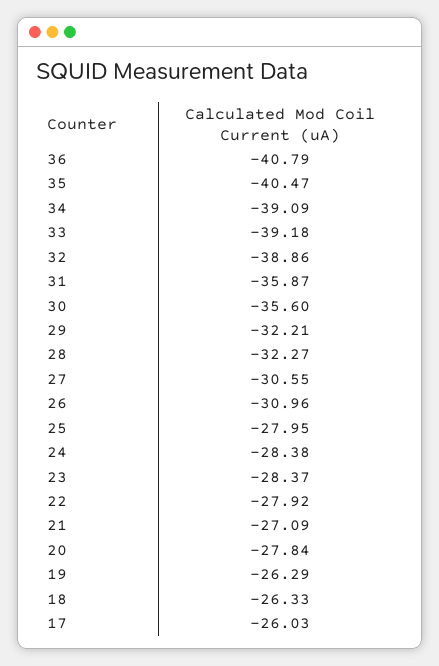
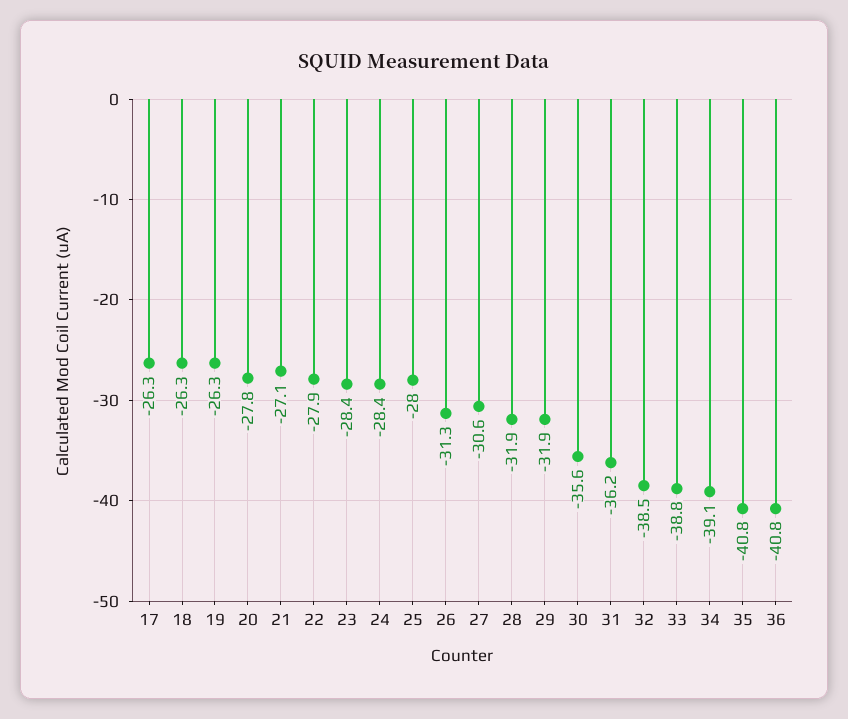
35: -40.47 -> -40.8
33: -39.18 -> -38.8
32: -38.86 -> -38.5
31: -35.87 -> -36.2
29: -32.21 -> -31.9
28: -32.27 -> -31.9
26: -30.96 -> -31.3
17: -26.03 -> -26.3

